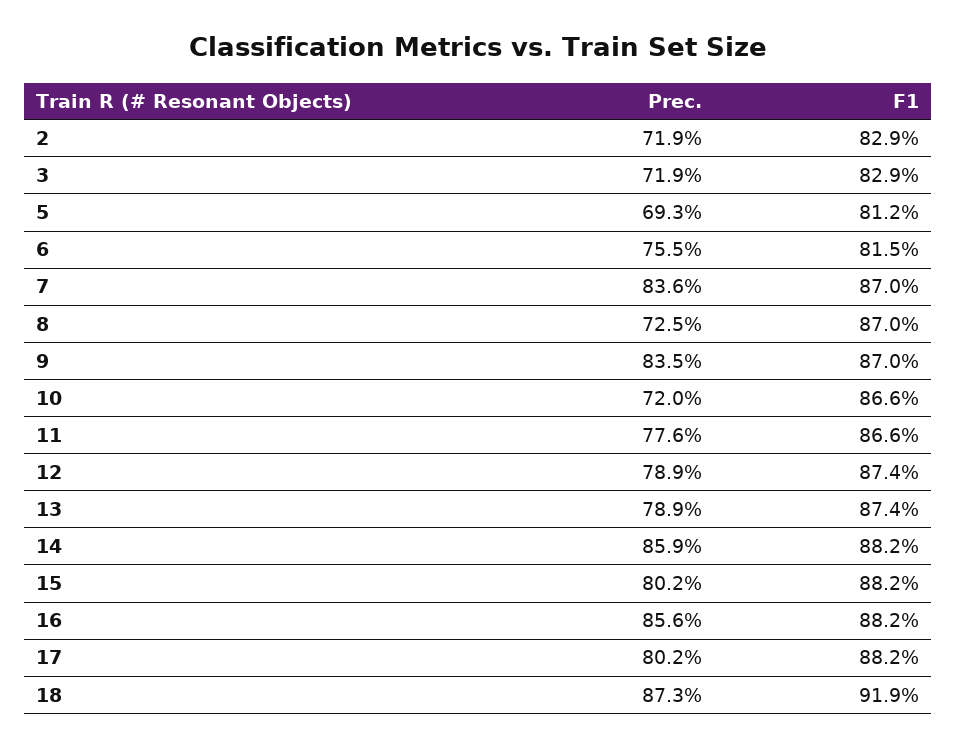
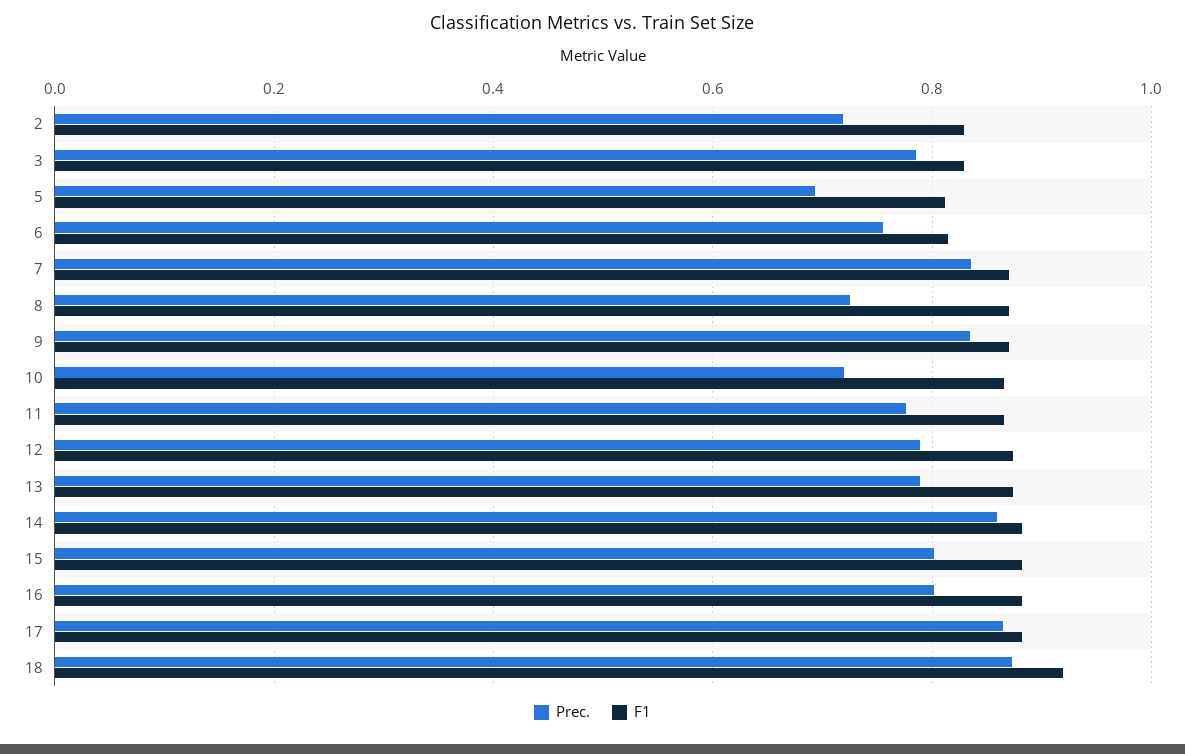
Prec., 3: 0.719 -> 0.78
Prec., 16: 0.856 -> 0.8
Prec., 17: 0.802 -> 0.86

